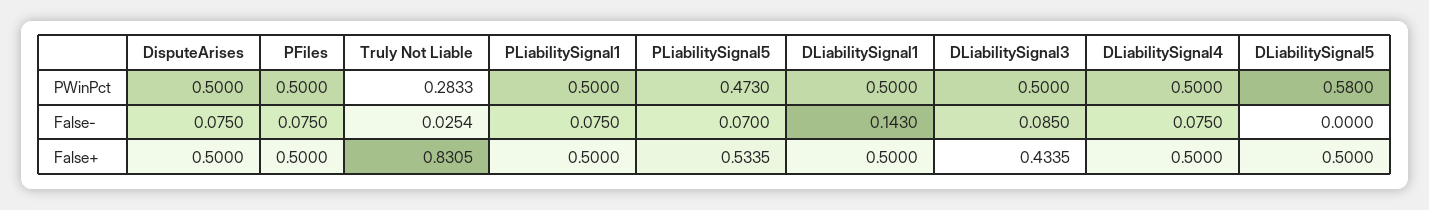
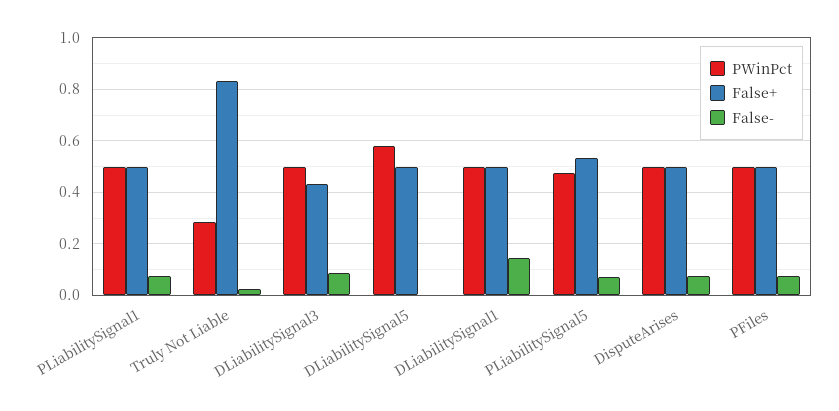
PWinPct, DLiabilitySignal4: 0.5 -> none
False-, DLiabilitySignal4: 0.075 -> none
False+, DLiabilitySignal4: 0.5 -> none

